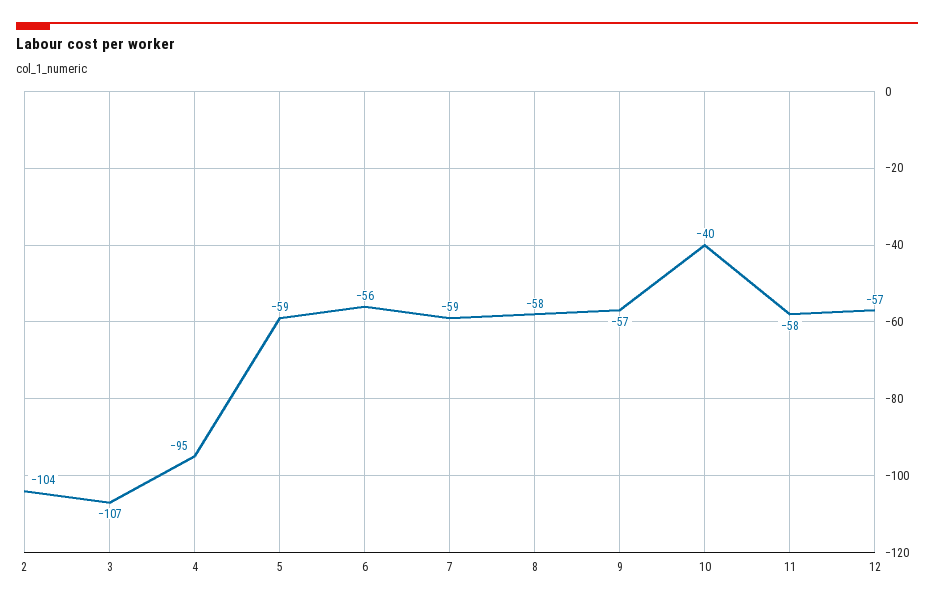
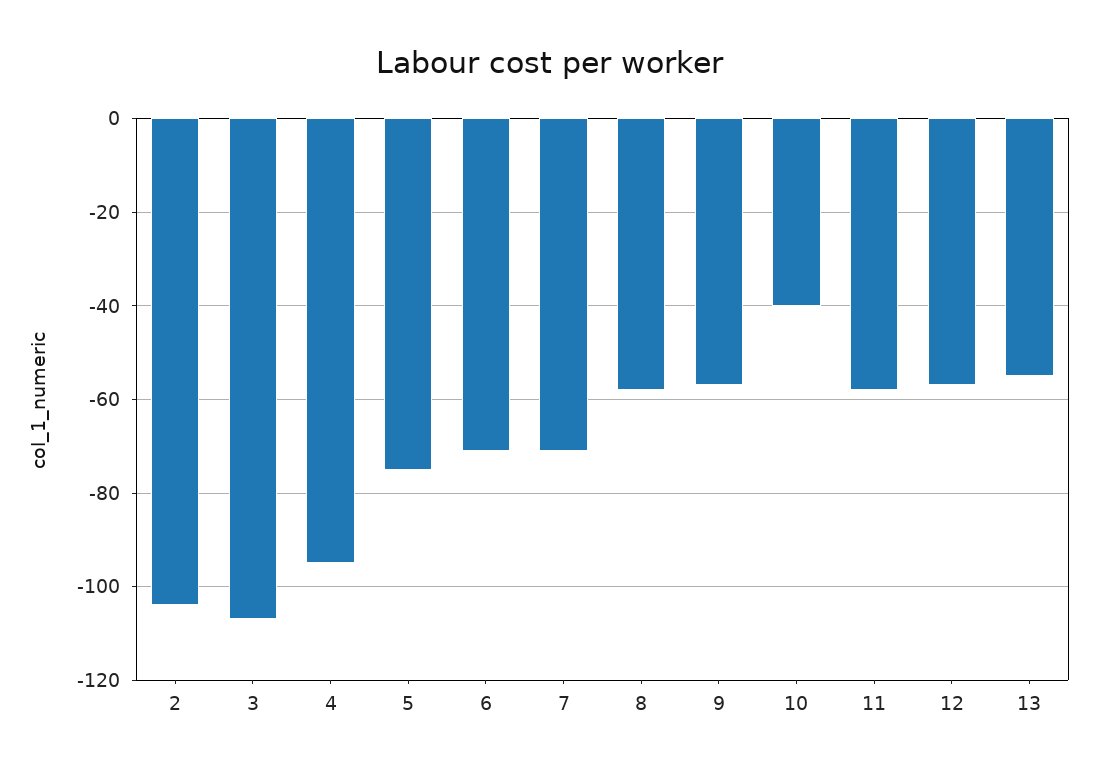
5: -59 -> -75
6: -56 -> -70
7: -59 -> -70
13: none -> -55

